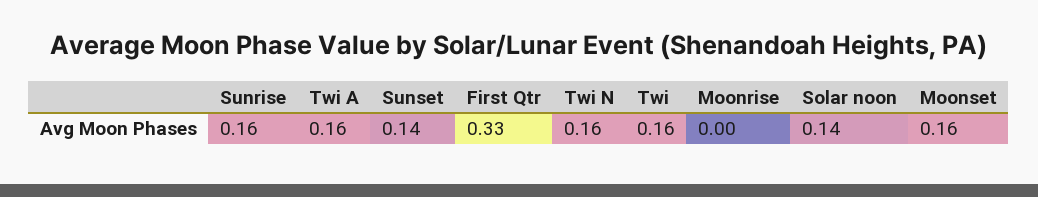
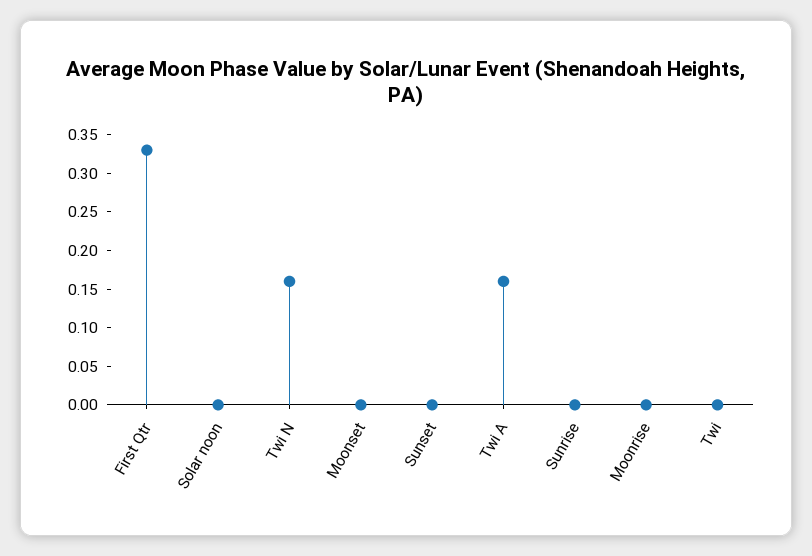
Sunrise: 0.16 -> 0
Sunset: 0.14 -> 0
Twi: 0.16 -> 0
Solar noon: 0.14 -> 0
Moonset: 0.16 -> 0

